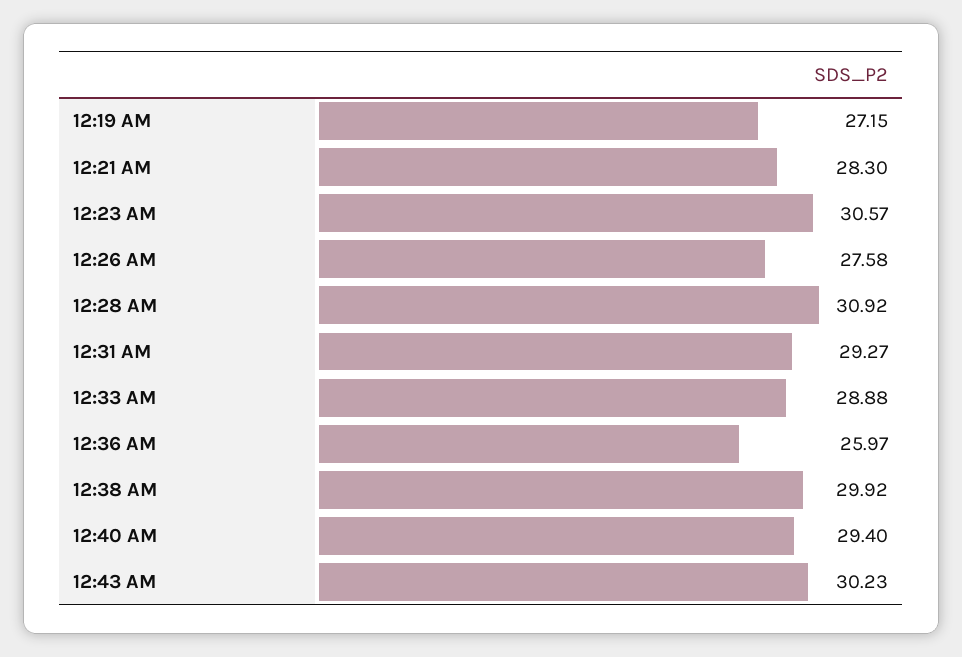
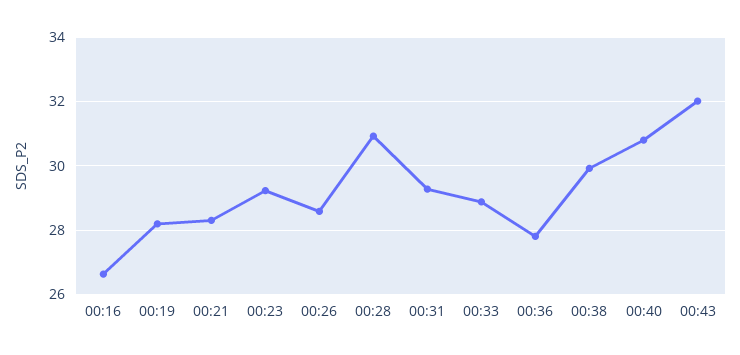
12:19 AM: 27.15 -> 28.2
12:23 AM: 30.57 -> 29.2
12:26 AM: 27.58 -> 28.6
12:36 AM: 25.97 -> 27.8
12:40 AM: 29.4 -> 30.8
12:43 AM: 30.23 -> 32
00:16: none -> 26.6

